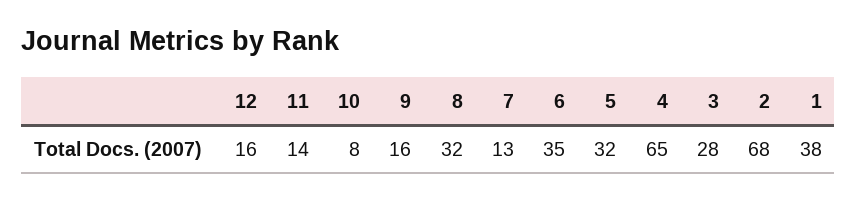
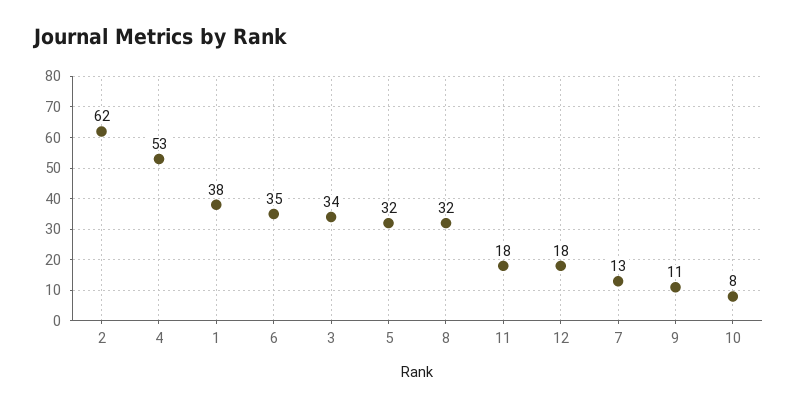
12: 16 -> 18
11: 14 -> 18
9: 16 -> 11
4: 65 -> 53
3: 28 -> 34
2: 68 -> 62

